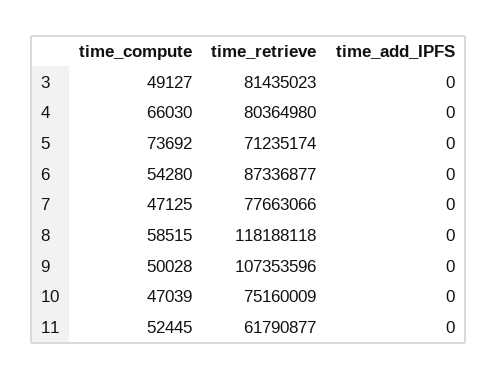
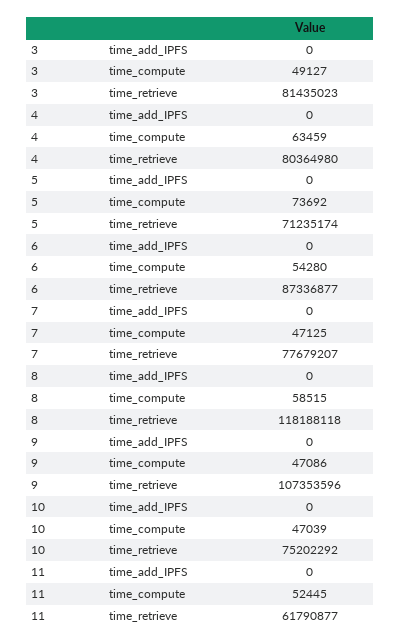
time_compute, 4: 66030 -> 63459
time_retrieve, 7: 77663066 -> 77679207
time_compute, 9: 50028 -> 47086
time_retrieve, 10: 75160009 -> 75202292

